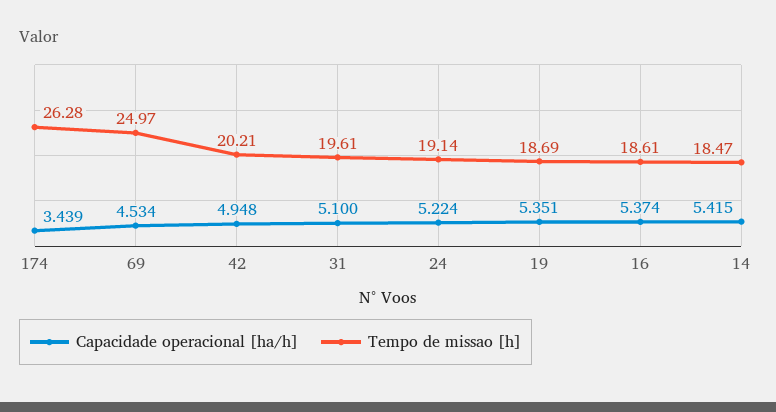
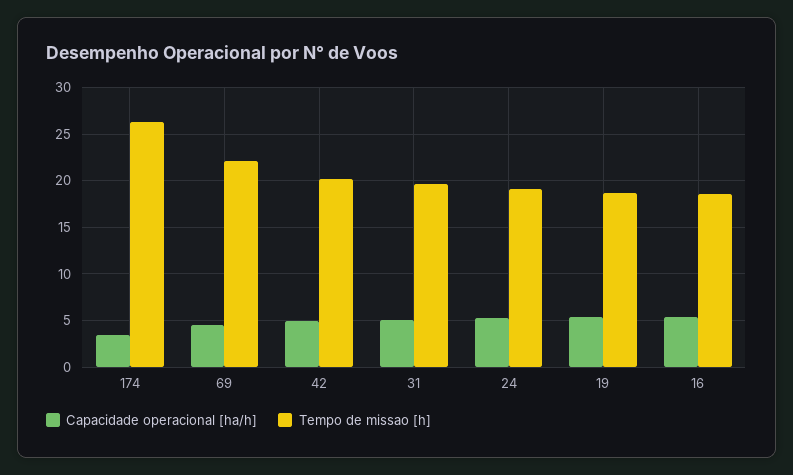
Tempo de missao [h], 69: 24.97 -> 22
Capacidade operacional [ha/h], 14: 5.415 -> none
Tempo de missao [h], 14: 18.47 -> none

